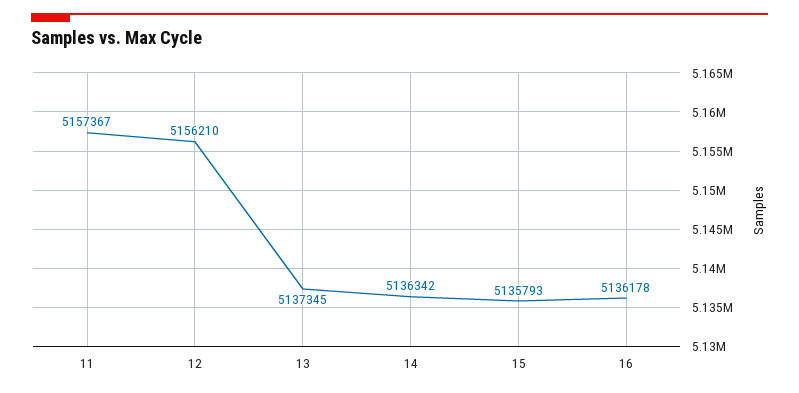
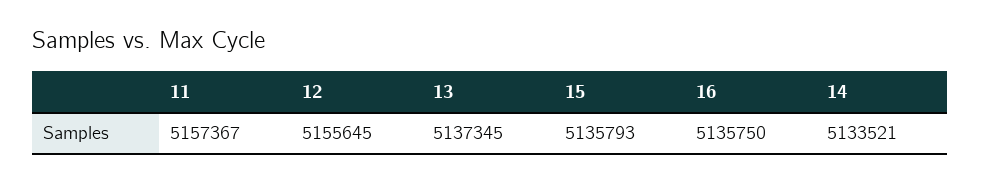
12: 5156210 -> 5155645
14: 5136342 -> 5133521
16: 5136178 -> 5135750

